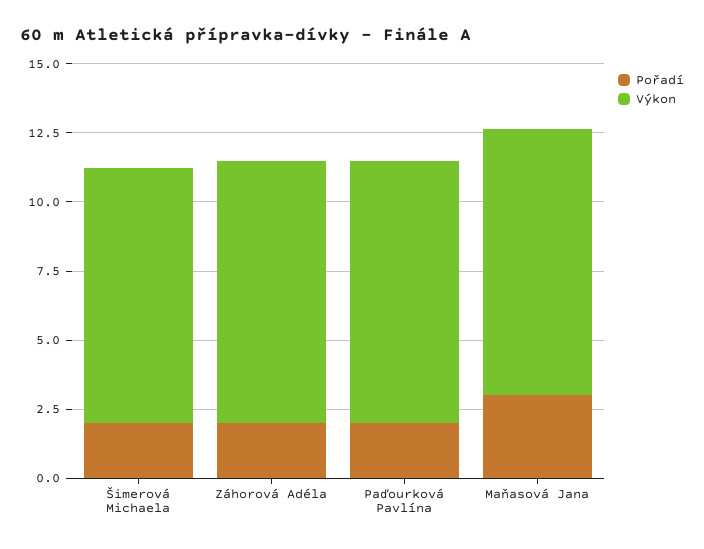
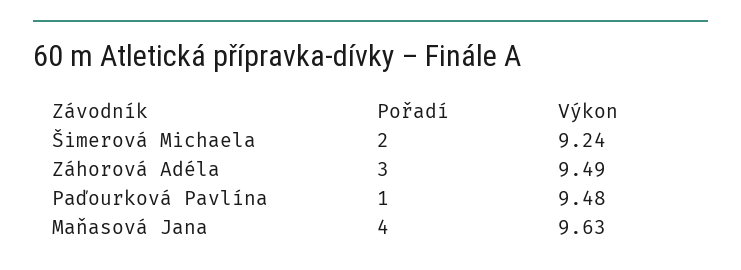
Pořadí, Záhorová Adéla: 2 -> 3
Pořadí, Paďourková Pavlína: 2 -> 1
Pořadí, Maňasová Jana: 3 -> 4

